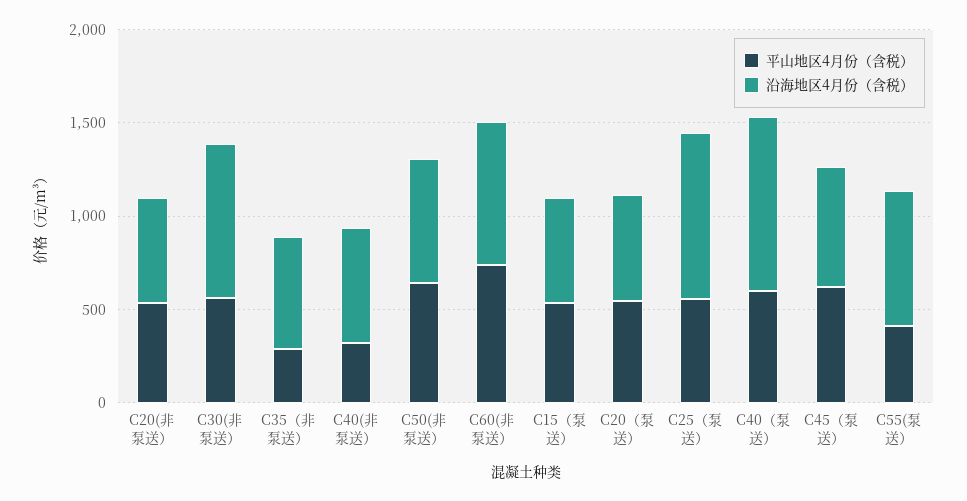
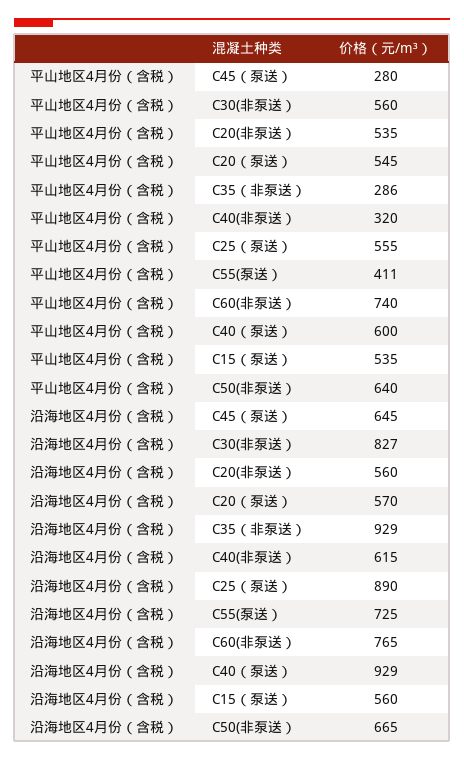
沿海地区4月份（含税）, C35（非泵送）: 600 -> 929
平山地区4月份（含税）, C45（泵送）: 600 -> 280

